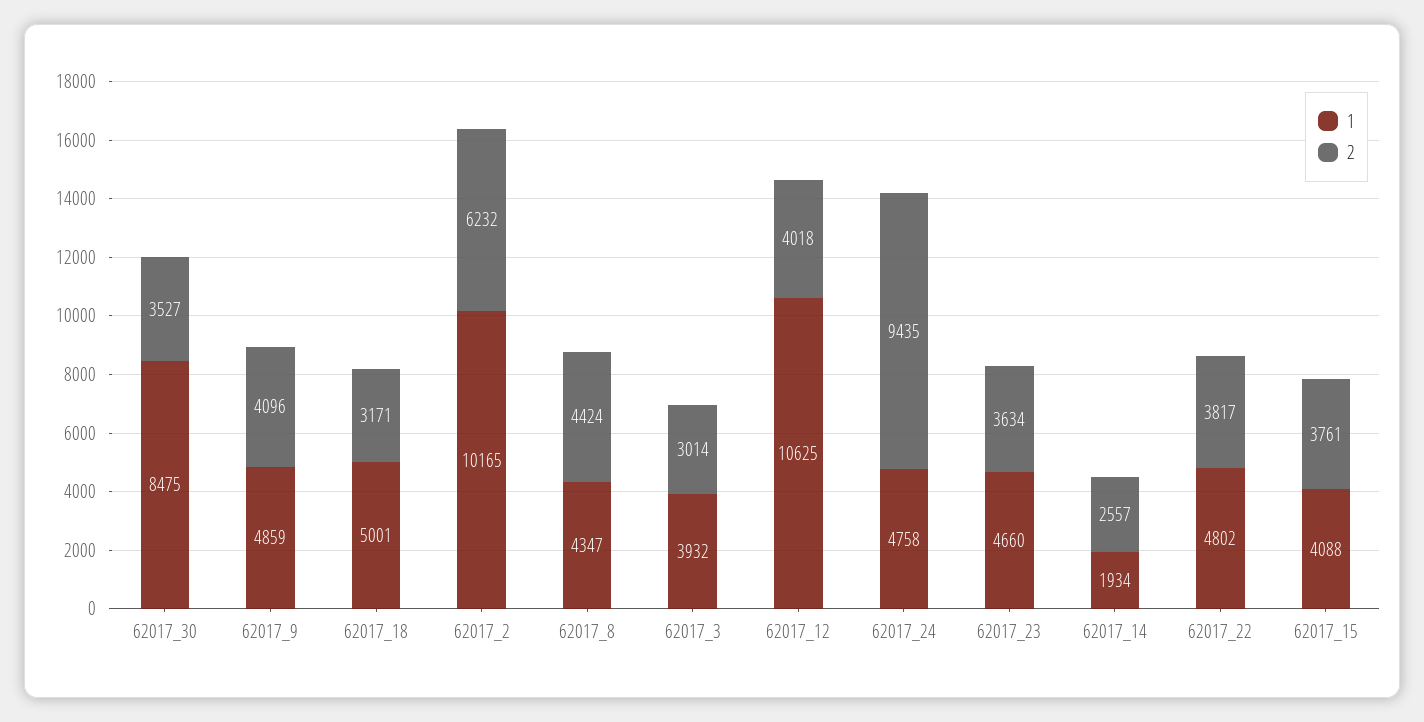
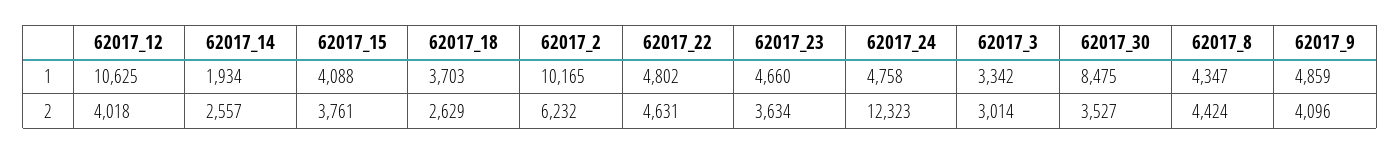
1, 62017_18: 5001 -> 3703
2, 62017_18: 3171 -> 2629
1, 62017_3: 3932 -> 3342
2, 62017_24: 9435 -> 12323
2, 62017_22: 3817 -> 4631

